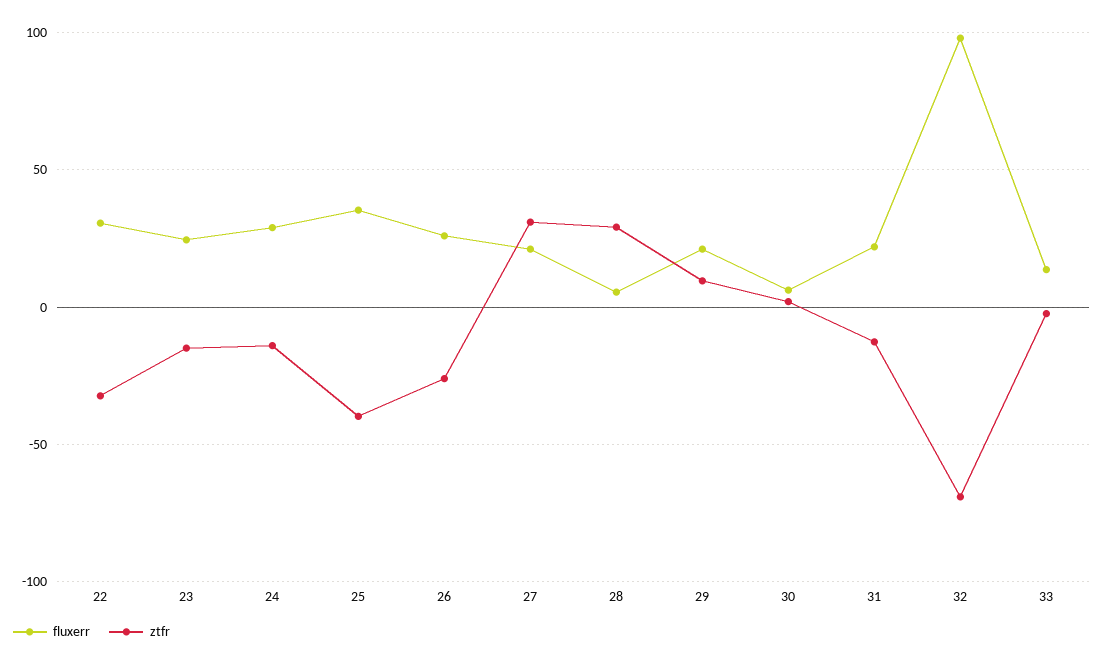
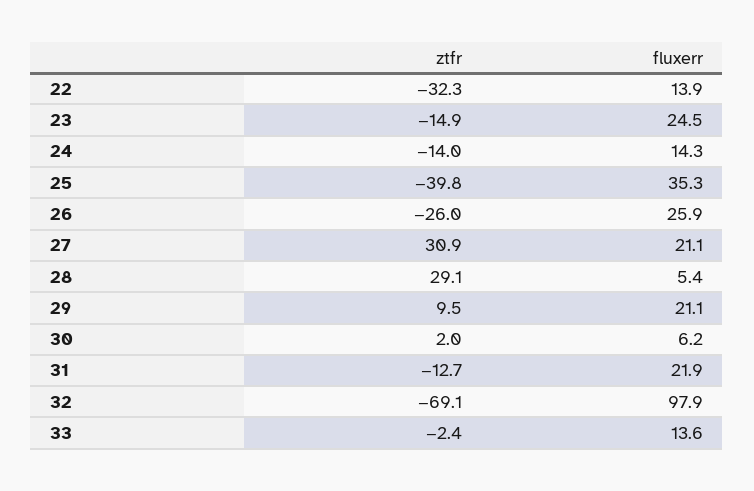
fluxerr, 22: 30 -> 13.9
fluxerr, 24: 30 -> 14.3

